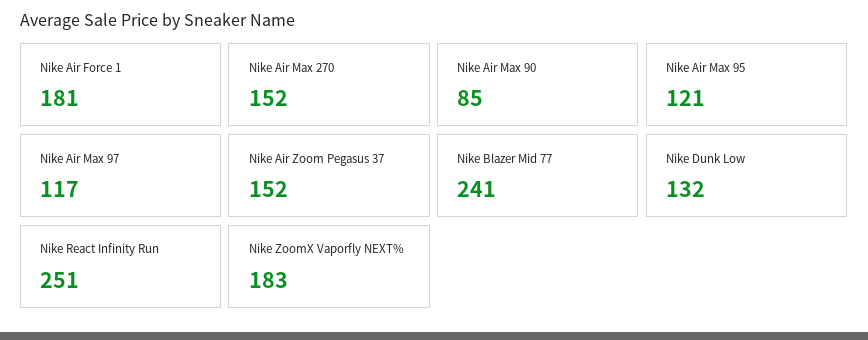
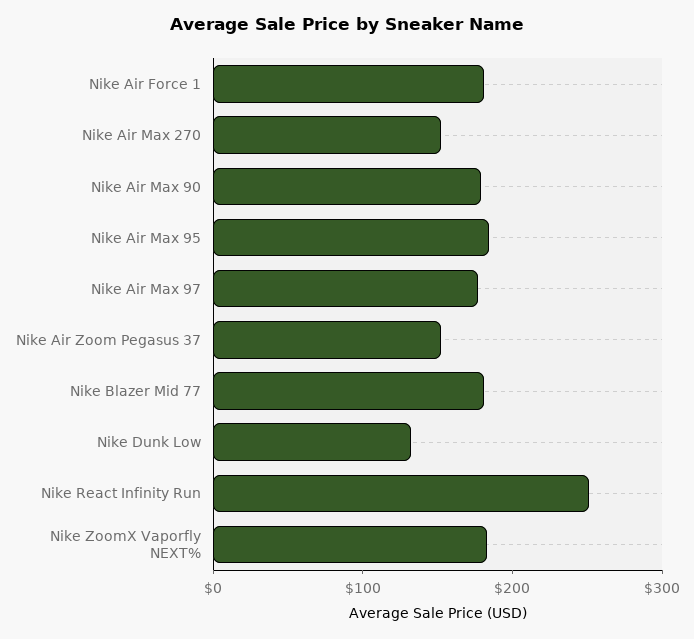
Nike Air Max 90: 85 -> 180
Nike Air Max 95: 121 -> 180
Nike Air Max 97: 117 -> 180
Nike Blazer Mid 77: 241 -> 180

